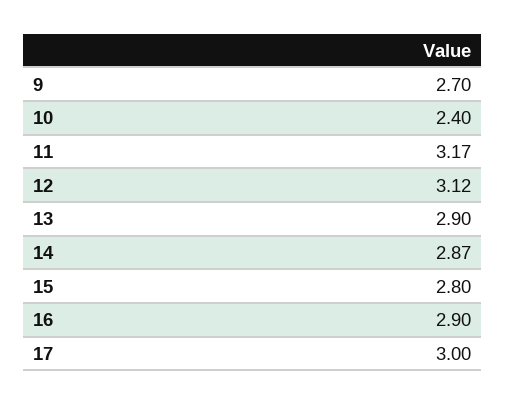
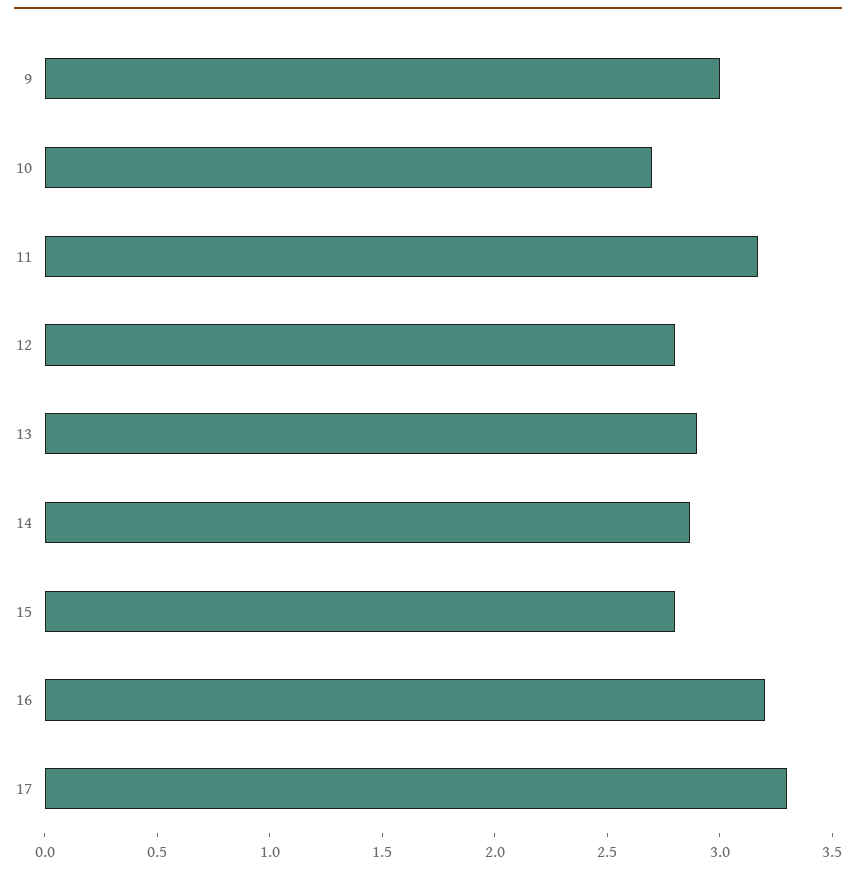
9: 2.7 -> 3
10: 2.4 -> 2.7
12: 3.12 -> 2.8
16: 2.9 -> 3.2
17: 3 -> 3.3

